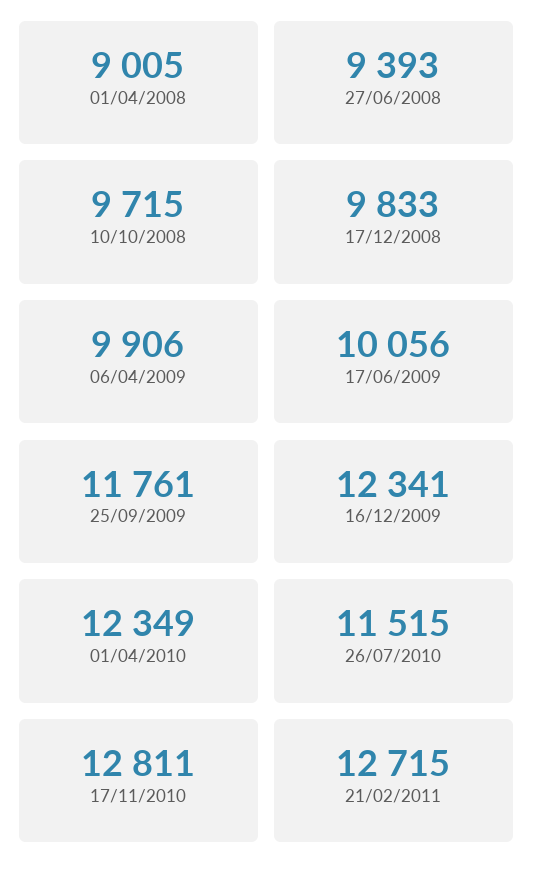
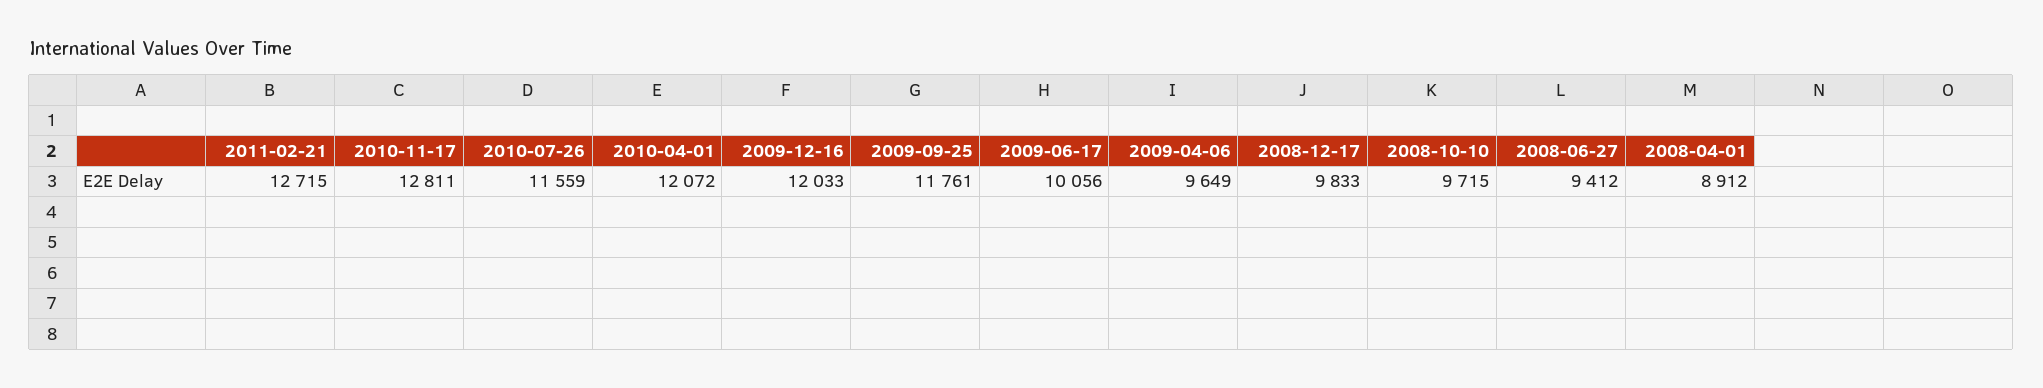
01/04/2008: 9005 -> 8912
27/06/2008: 9393 -> 9412
06/04/2009: 9906 -> 9649
16/12/2009: 12341 -> 12033
01/04/2010: 12349 -> 12072
26/07/2010: 11515 -> 11559

